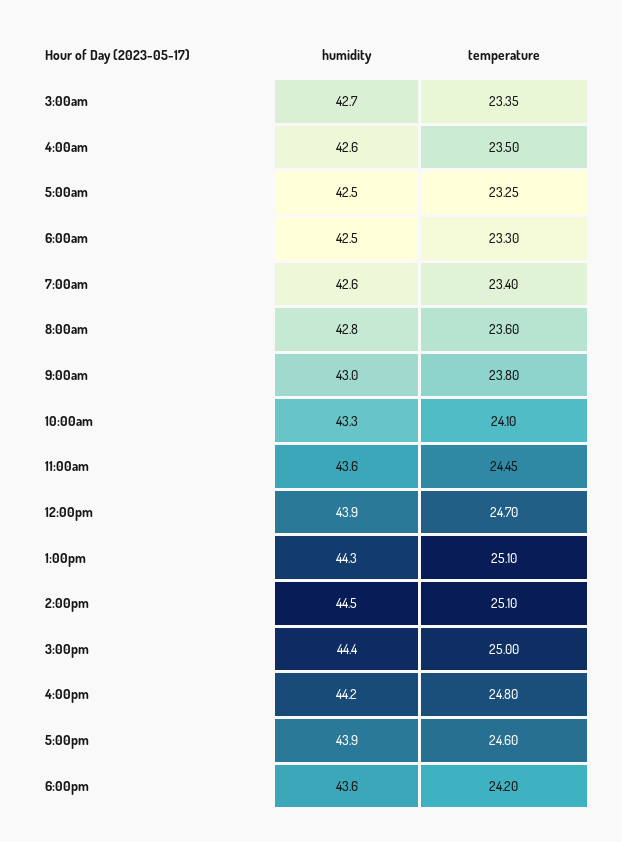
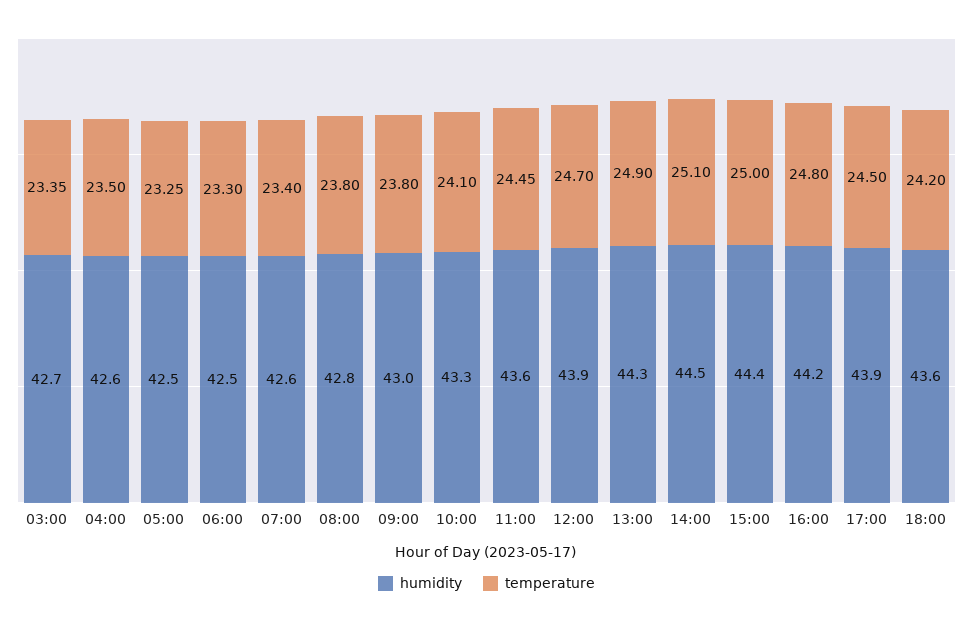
temperature, 8:00am: 23.6 -> 23.8
temperature, 1:00pm: 25.1 -> 24.9
temperature, 5:00pm: 24.6 -> 24.5

